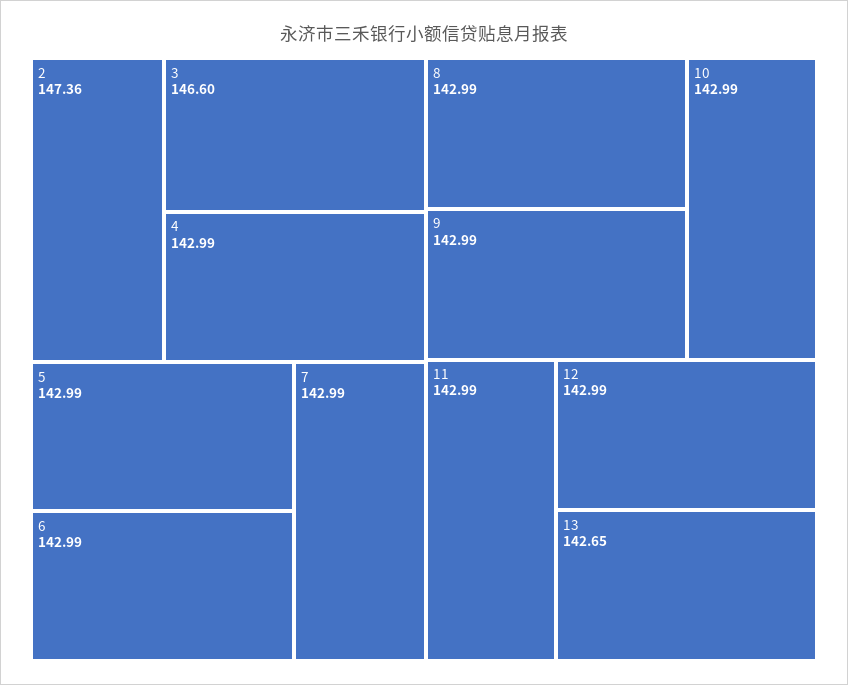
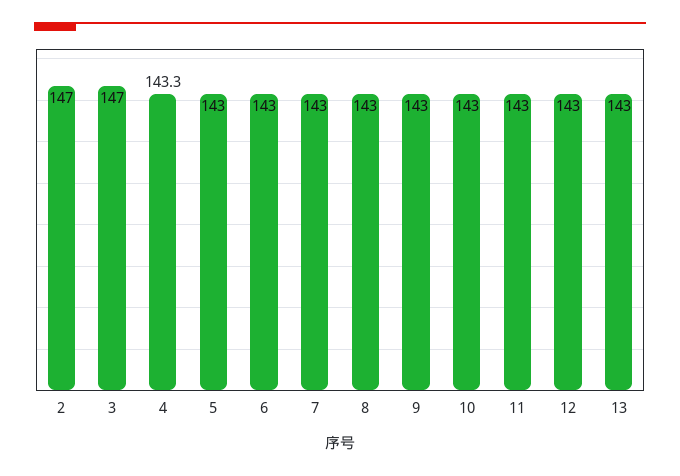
2: 147.36 -> 147
3: 146.6 -> 147
4: 142.99 -> 143.3
13: 142.65 -> 143

